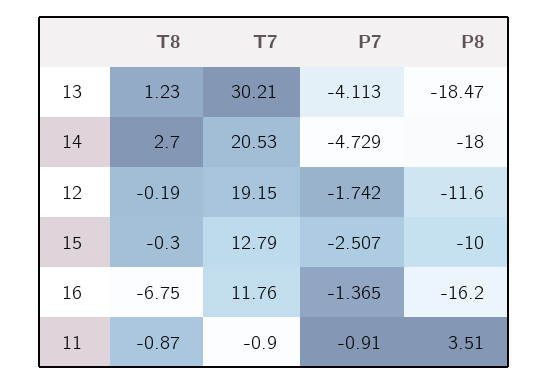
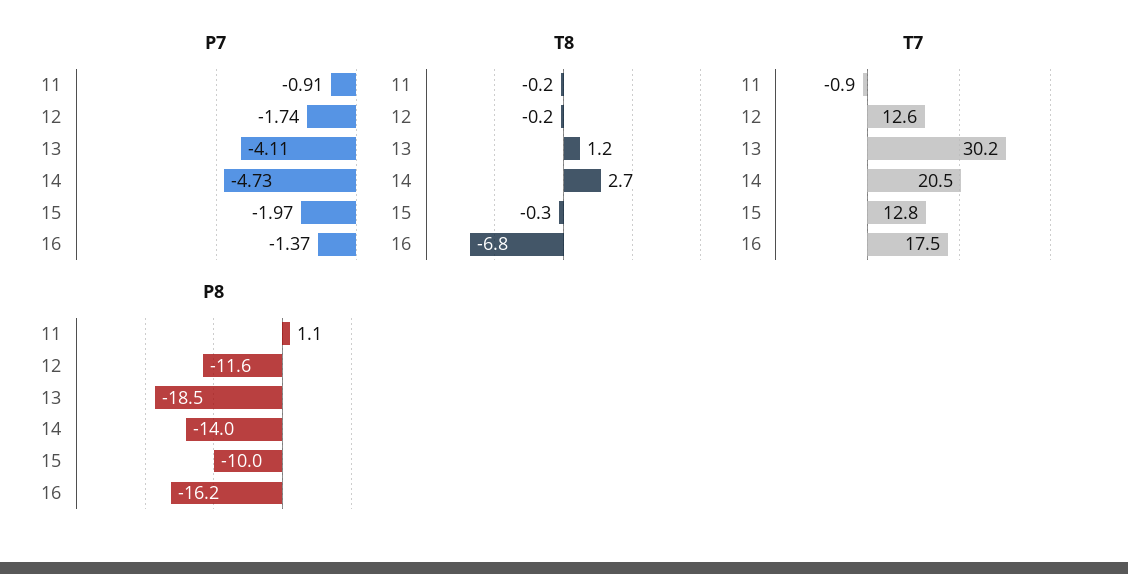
P8, 14: -18 -> -14
T7, 12: 19.15 -> 12.6
P7, 15: -2.507 -> -1.97
T7, 16: 11.76 -> 17.5
T8, 11: -0.87 -> -0.2
P8, 11: 3.51 -> 1.1

